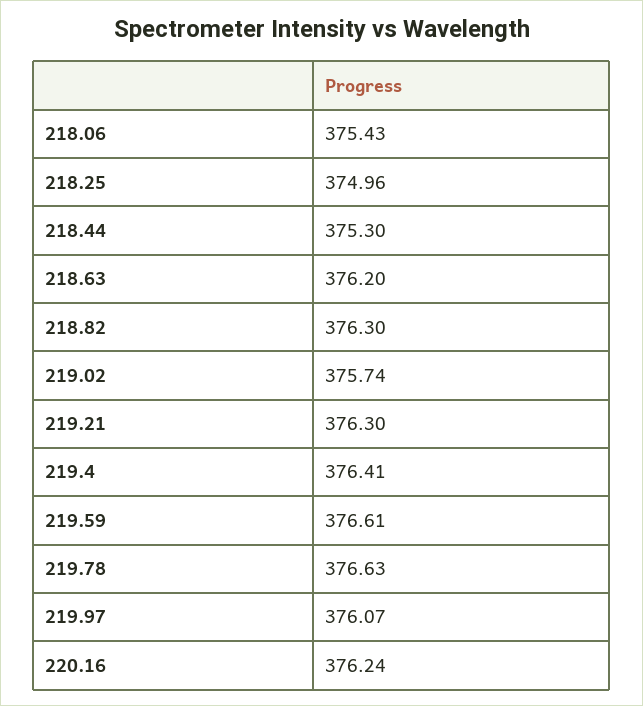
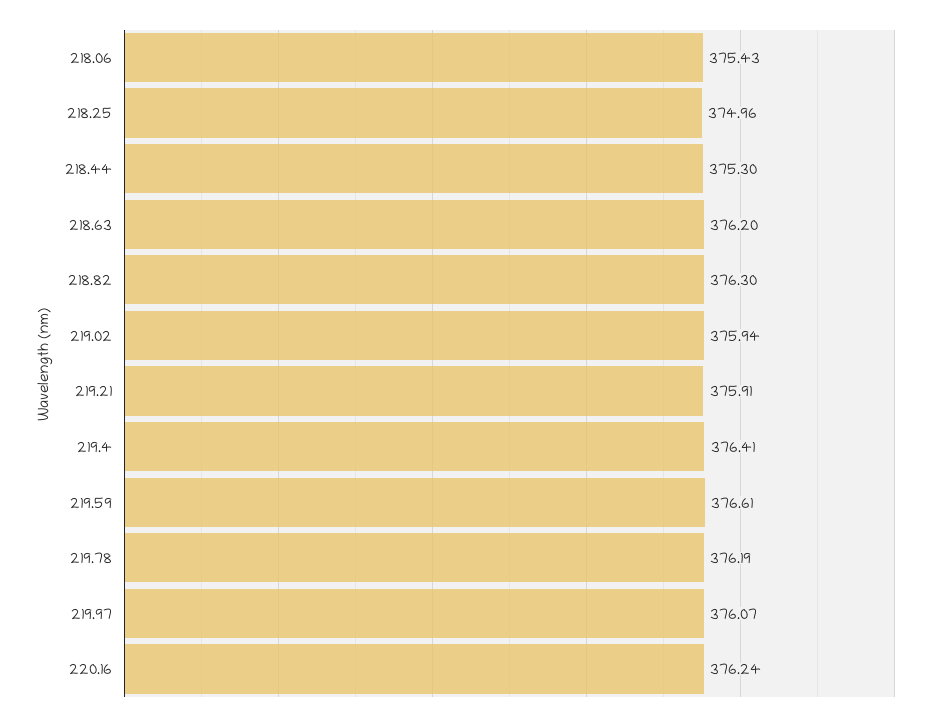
219.02: 375.74 -> 375.94
219.21: 376.3 -> 375.91
219.78: 376.63 -> 376.19

